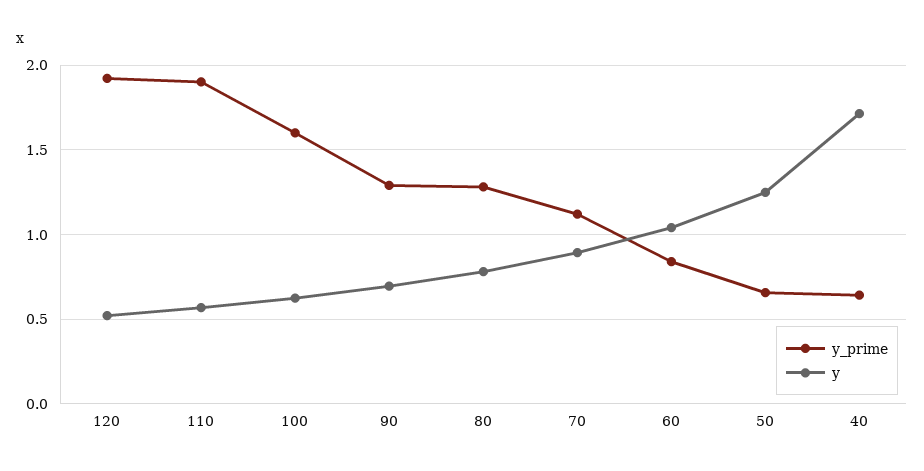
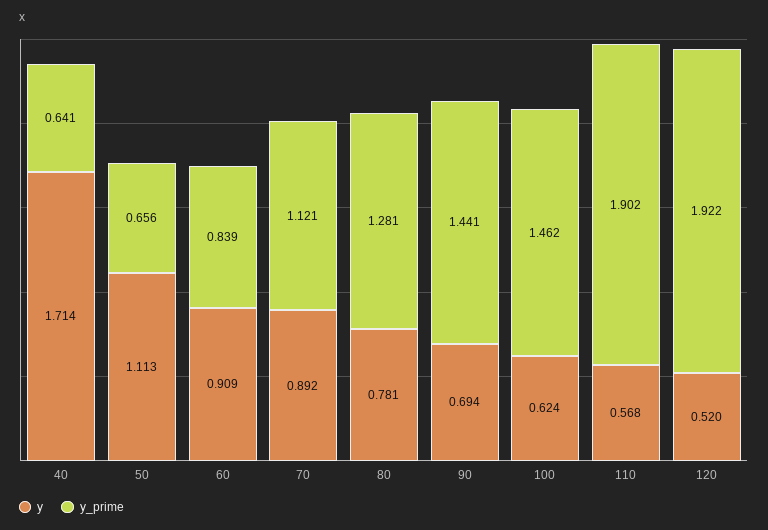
y_prime, 100: 1.6 -> 1.462
y_prime, 90: 1.3 -> 1.441
y, 60: 1.05 -> 0.909
y, 50: 1.25 -> 1.113

